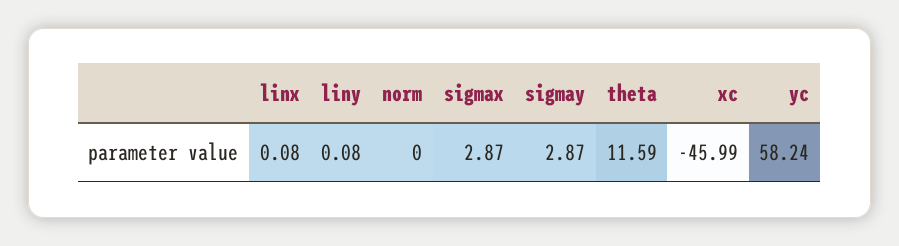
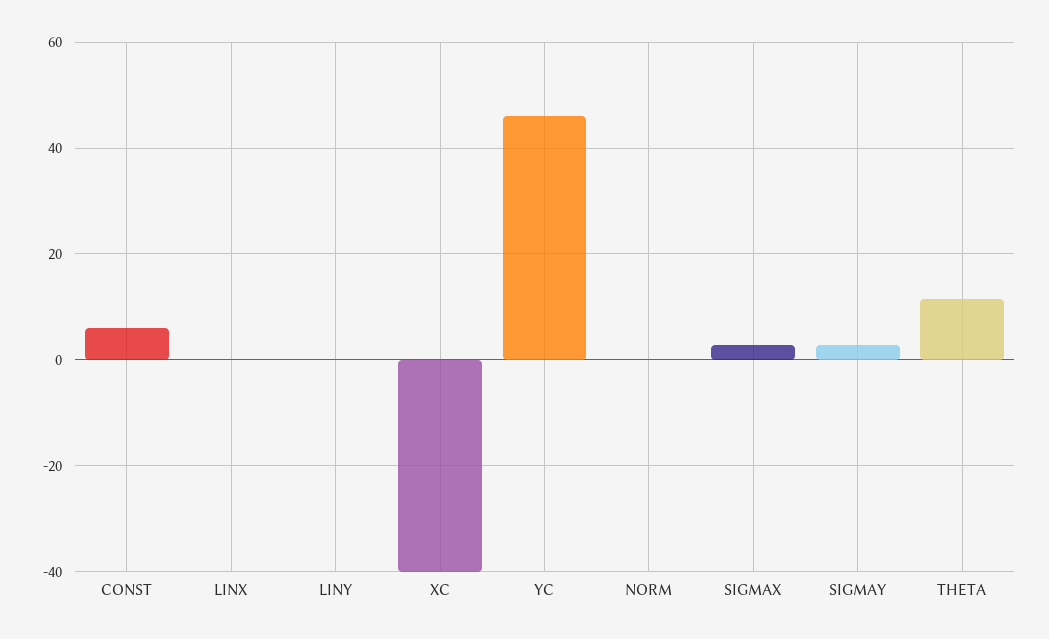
xc: -45.99 -> -40
yc: 58.24 -> 46
CONST: none -> 6

